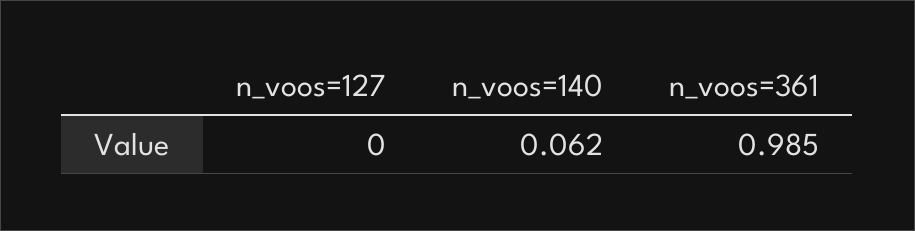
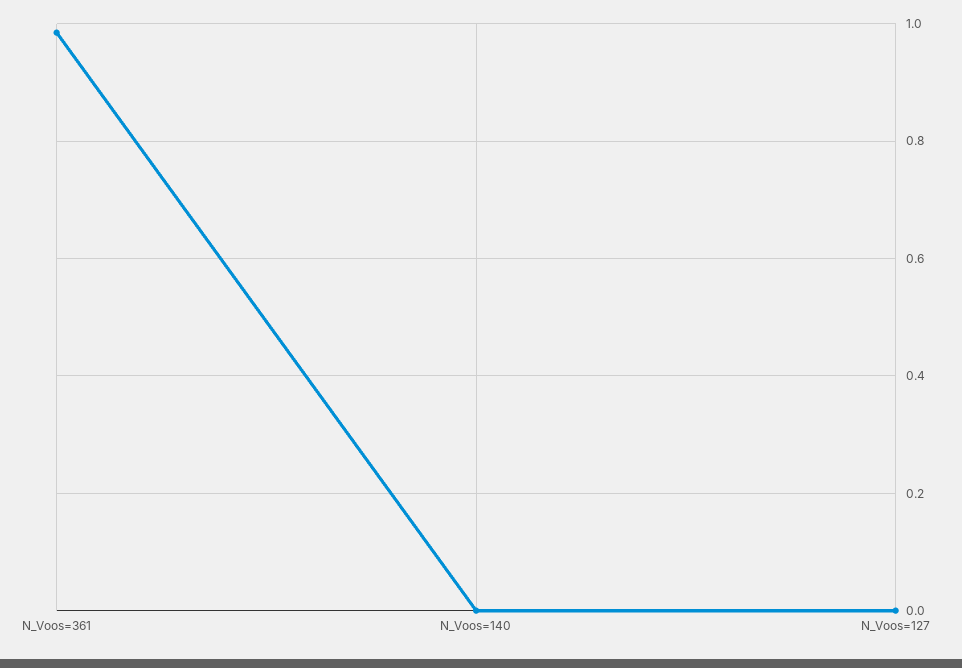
n_voos=140: 0.062 -> 0

